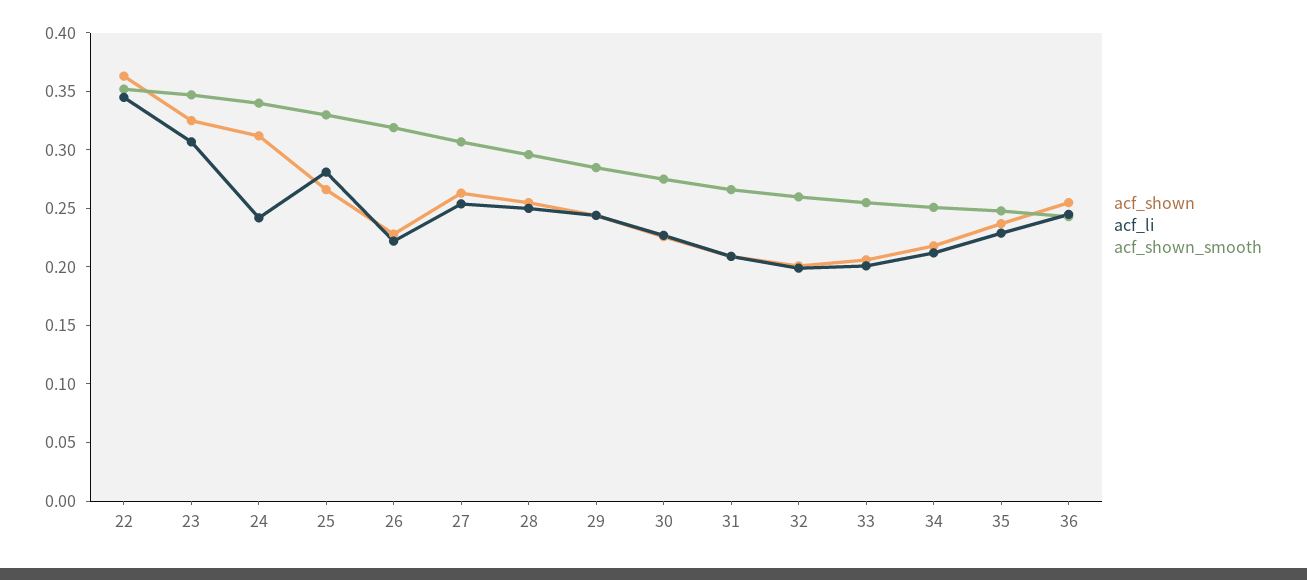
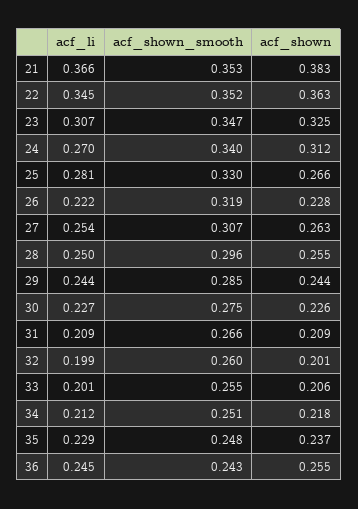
acf_li, 24: 0.24 -> 0.27
acf_li, 21: none -> 0.366
acf_shown_smooth, 21: none -> 0.353
acf_shown, 21: none -> 0.383

